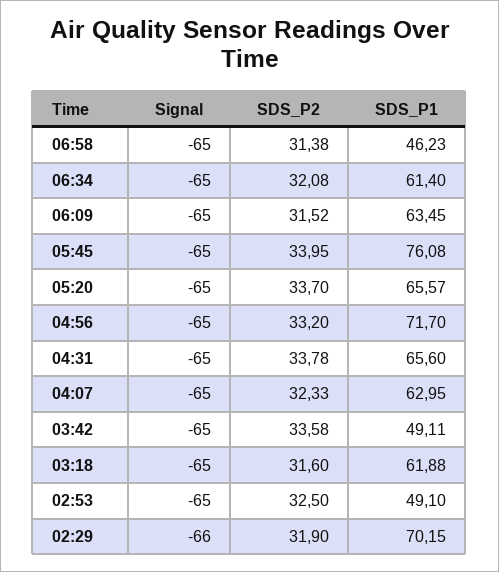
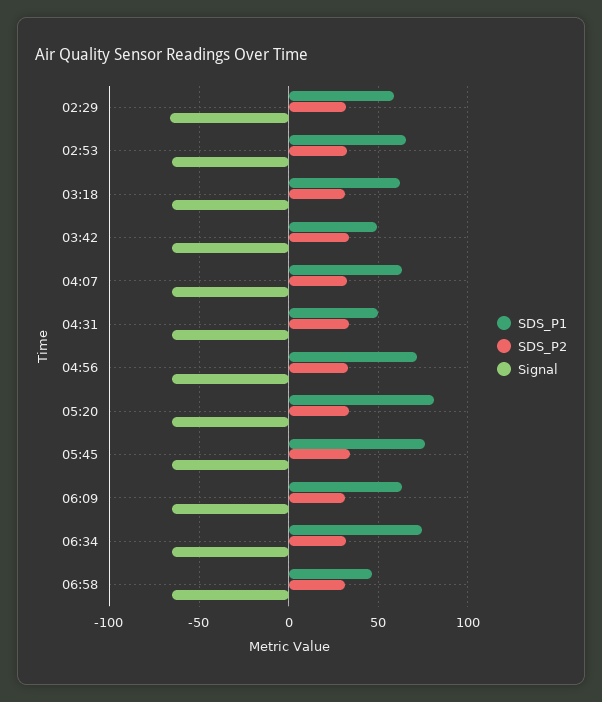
SDS_P1, 06:34: 61.4 -> 75
SDS_P1, 05:20: 65.57 -> 80
SDS_P1, 04:31: 65.6 -> 50
SDS_P1, 02:53: 49.1 -> 65
SDS_P1, 02:29: 70.15 -> 60

